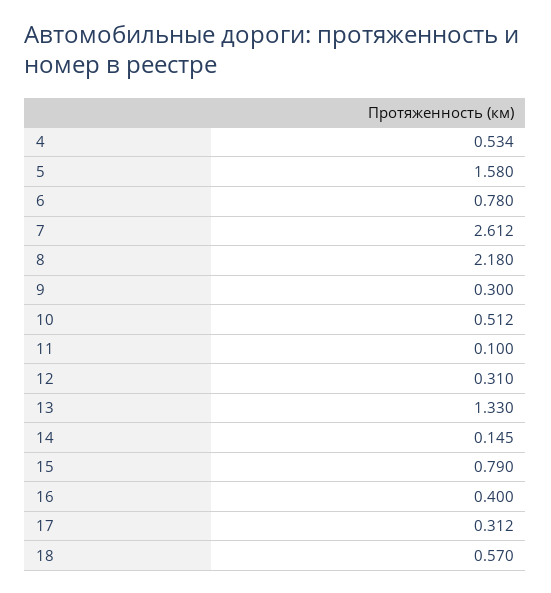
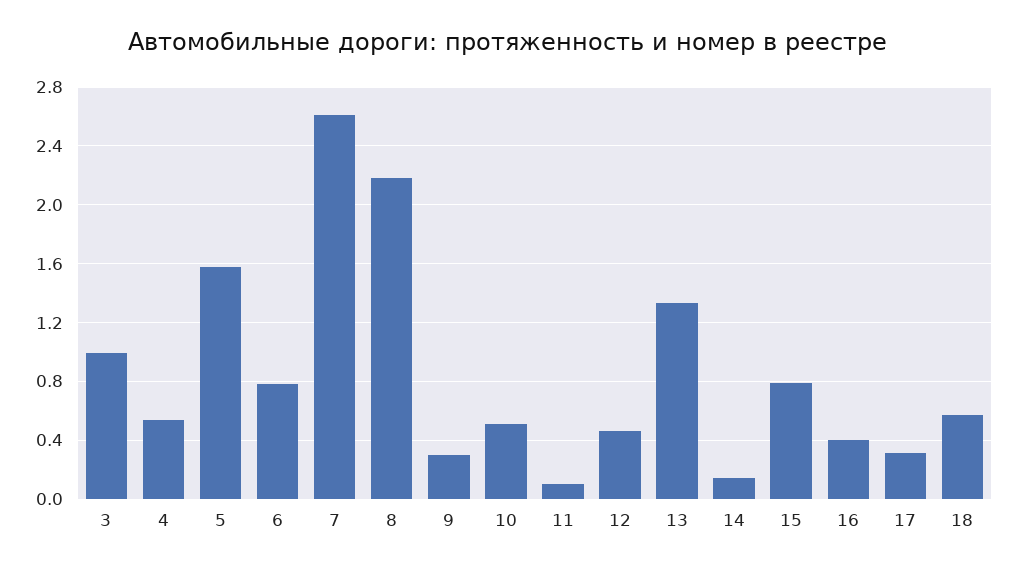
12: 0.31 -> 0.45
3: none -> 1

